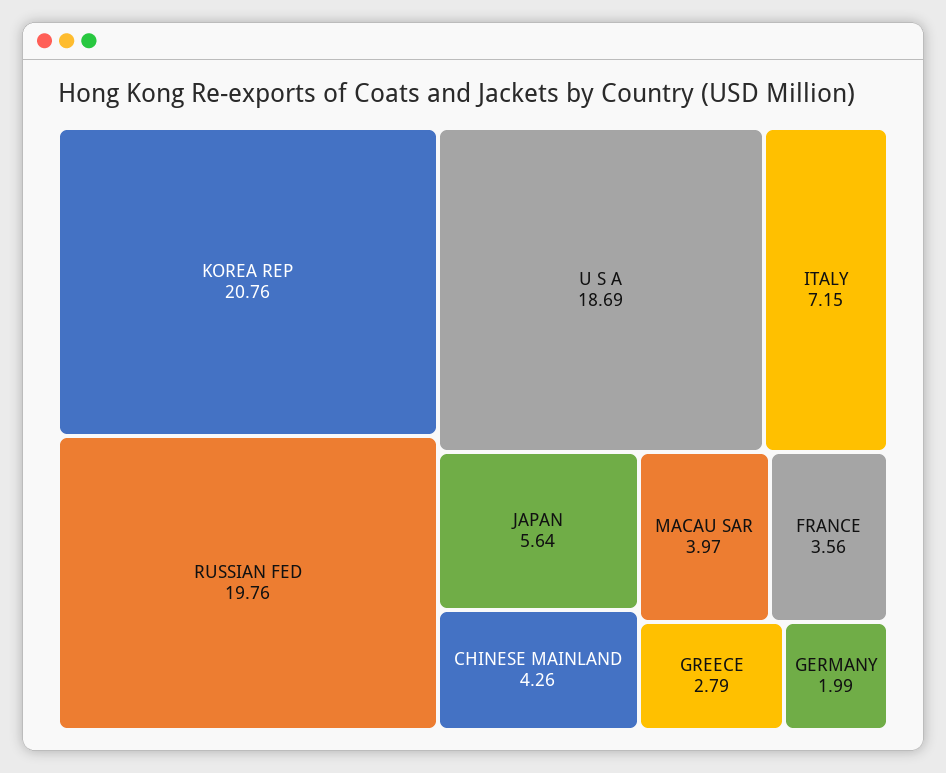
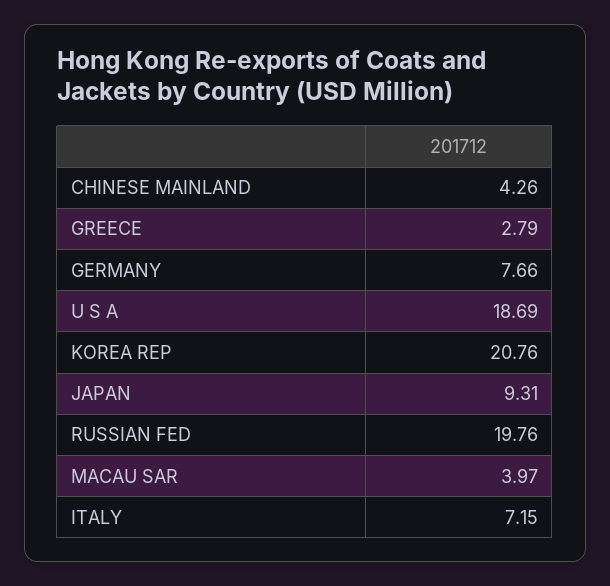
JAPAN: 5.64 -> 9.31
FRANCE: 3.56 -> none
GERMANY: 1.99 -> 7.66

